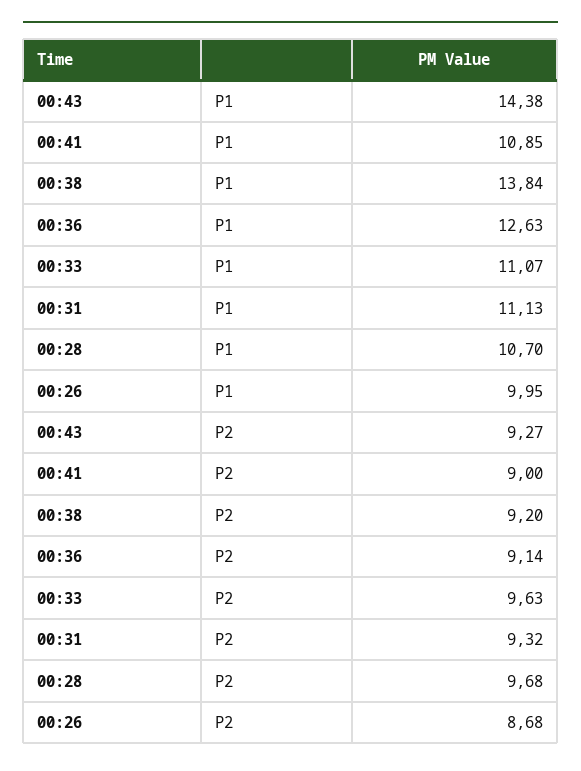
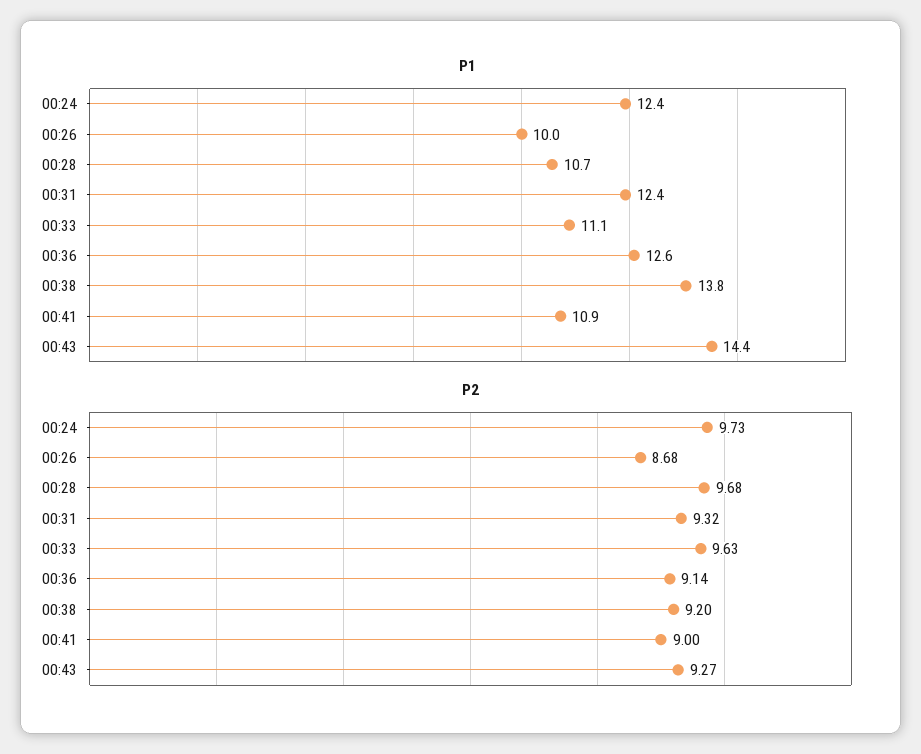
P1, 00:31: 11.13 -> 12.4
P1, 00:24: none -> 12.4
P2, 00:24: none -> 9.73

